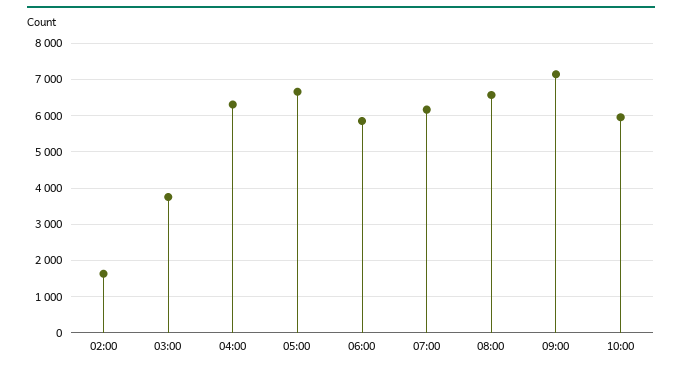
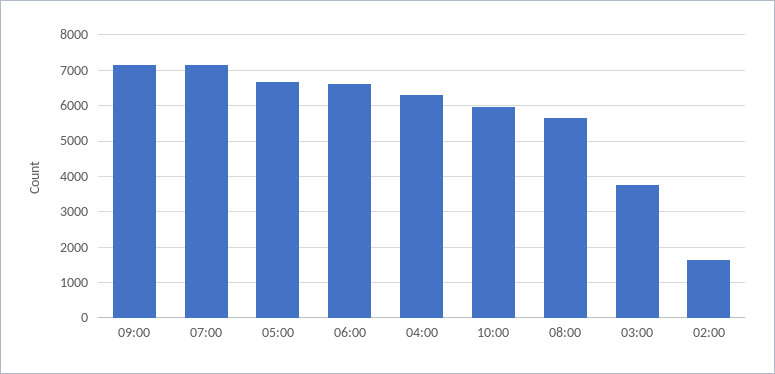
06:00: 5800 -> 6600
07:00: 6200 -> 7200
08:00: 6600 -> 5600

